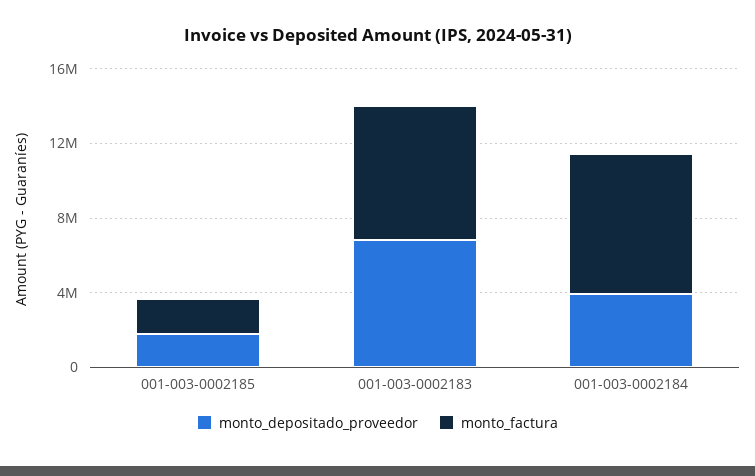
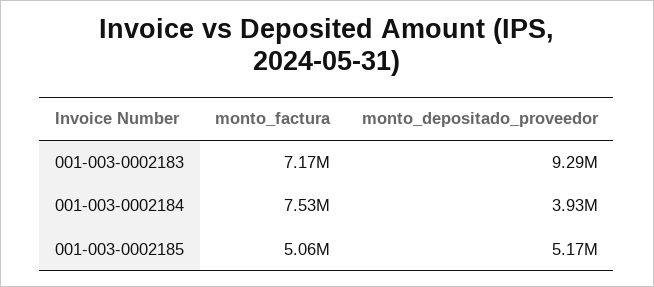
monto_depositado_proveedor, 001-003-0002185: 2000000 -> 5170000
monto_factura, 001-003-0002185: 2000000 -> 5060000
monto_depositado_proveedor, 001-003-0002183: 7000000 -> 9290000

